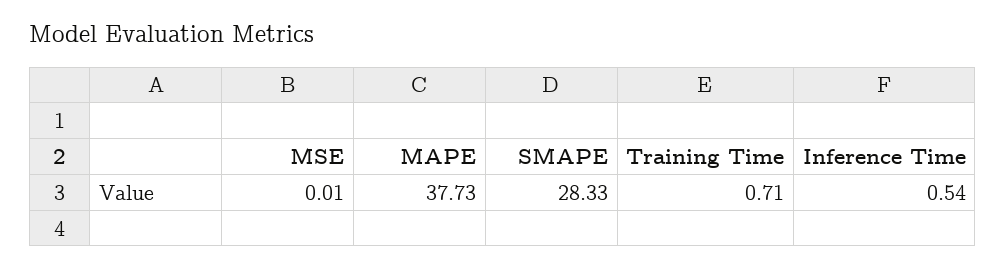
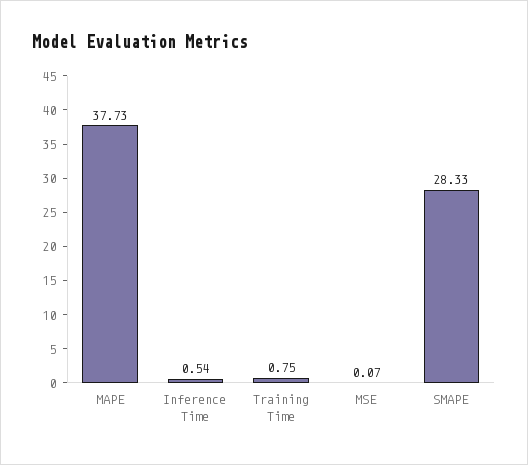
MSE: 0.01 -> 0.07
Training Time: 0.71 -> 0.75

